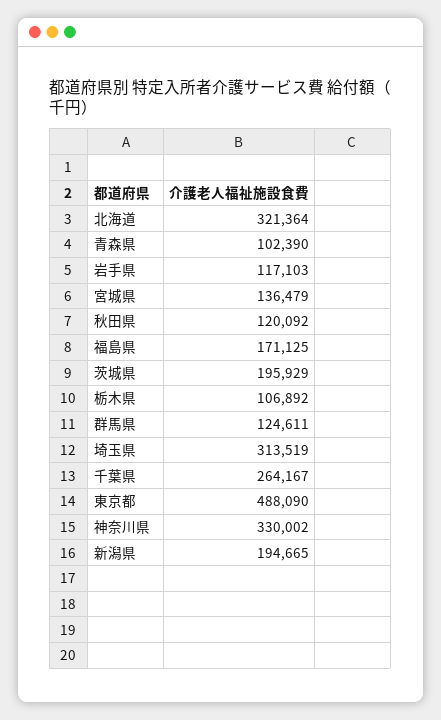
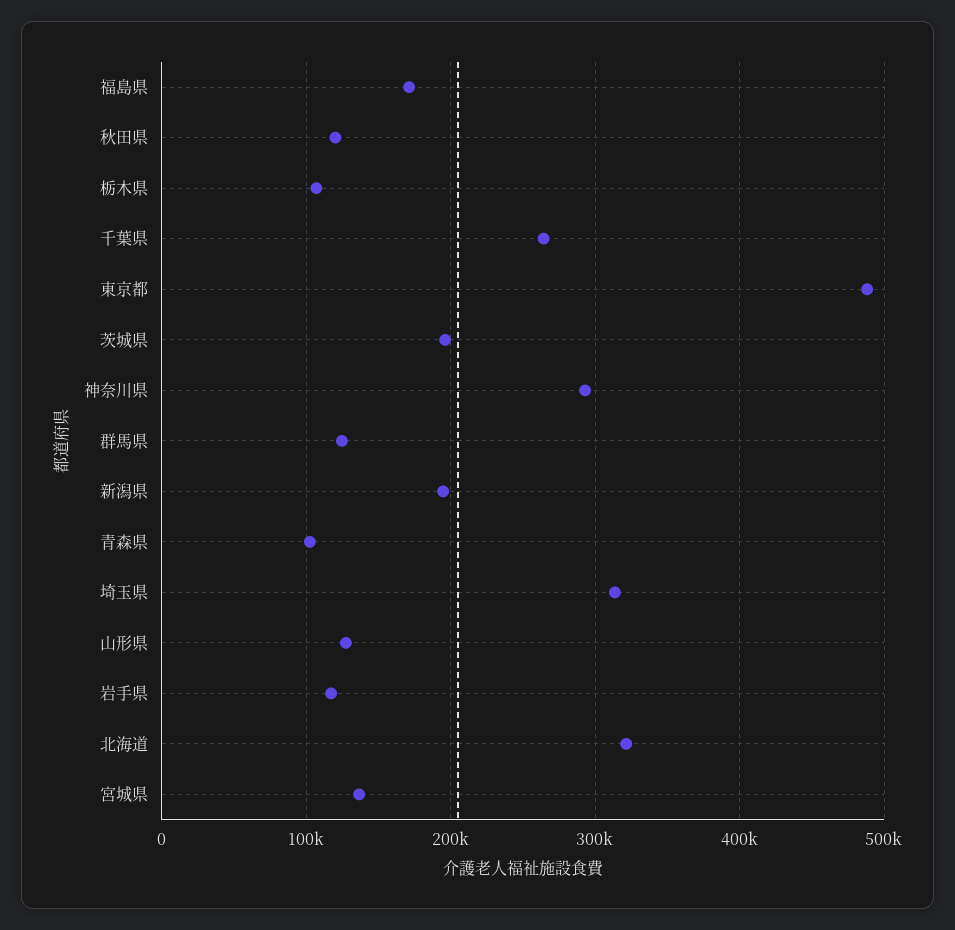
神奈川県: 330002 -> 290000
山形県: none -> 130000

